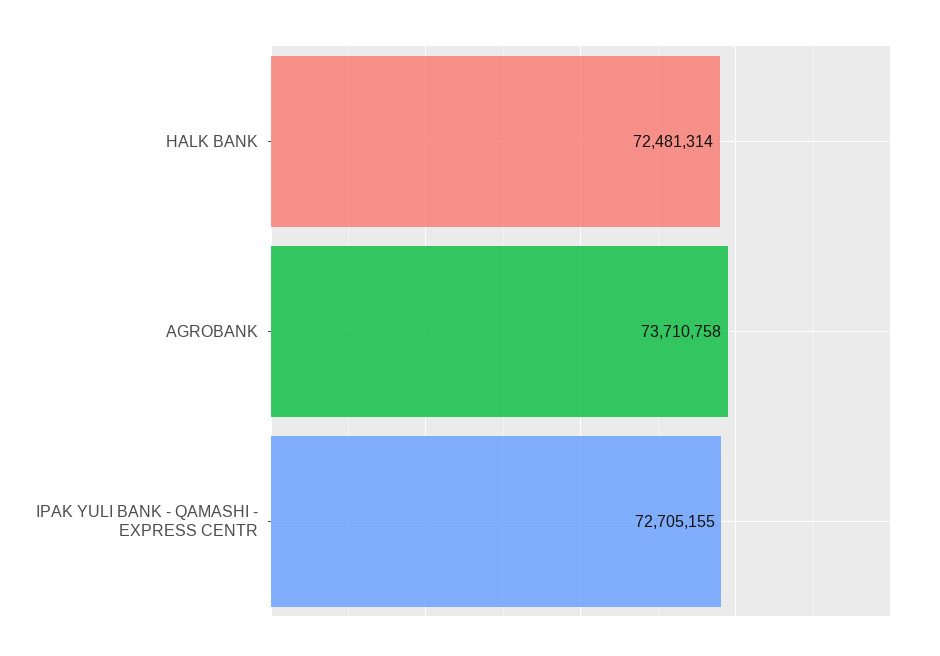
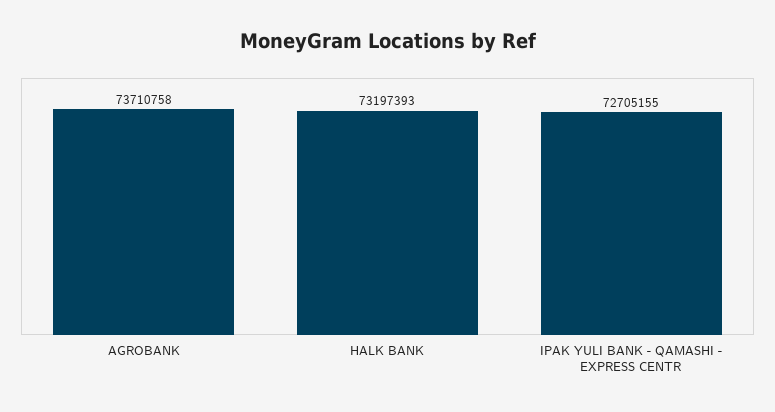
HALK BANK: 72481314 -> 73197393

